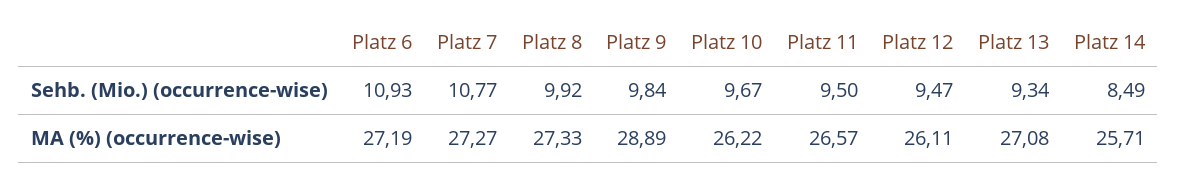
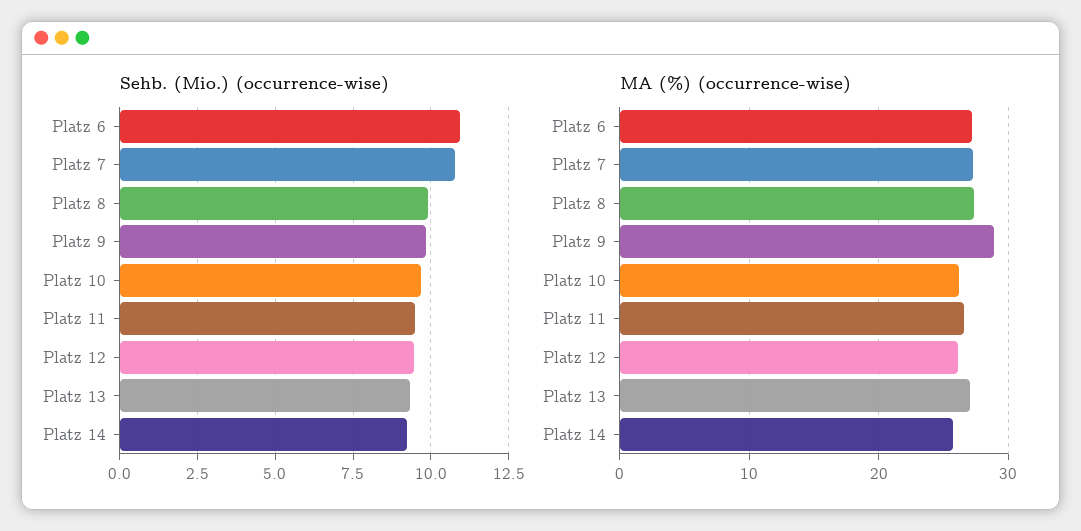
Sehb. (Mio.) (occurrence-wise), Platz 14: 8.49 -> 9.25

